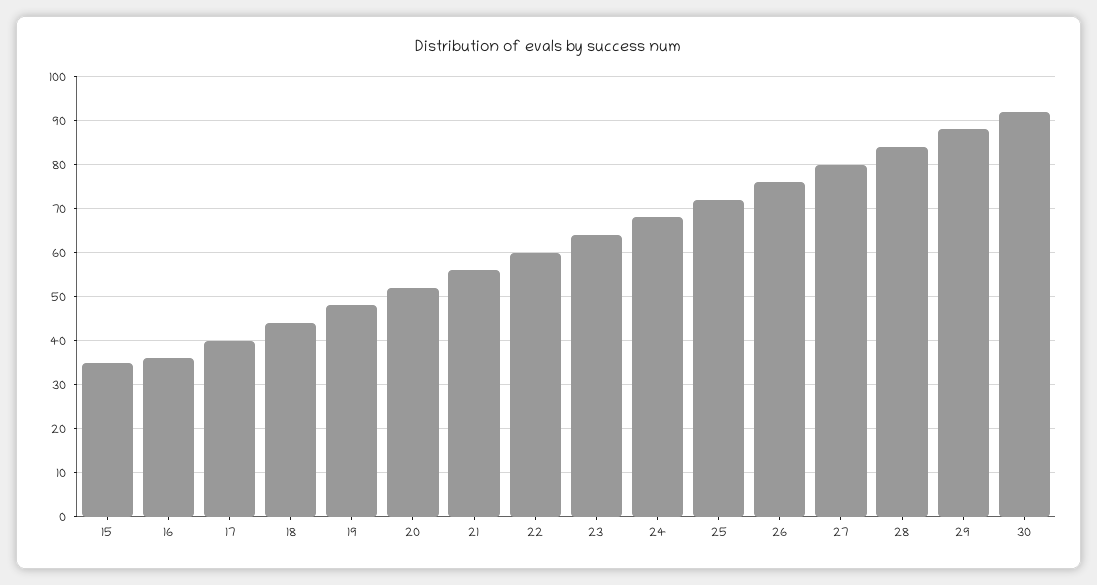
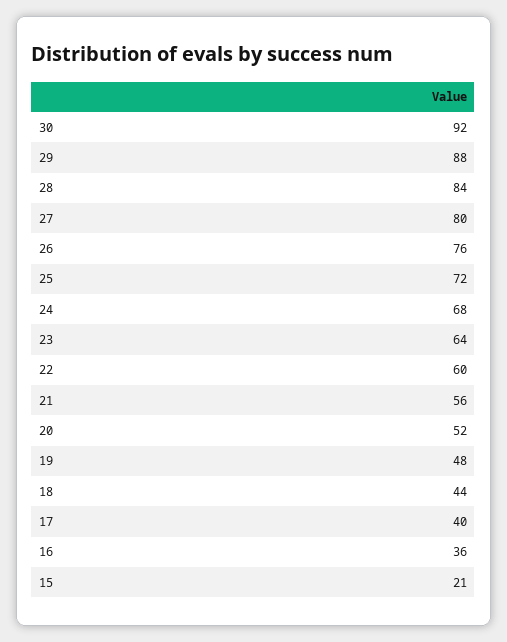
15: 35 -> 21

